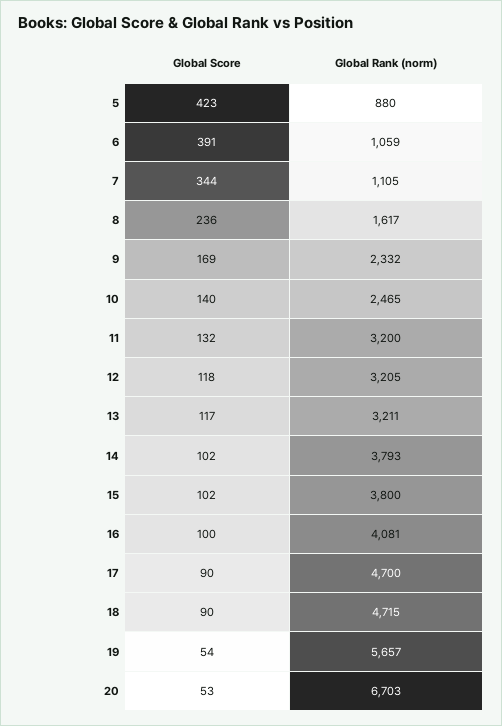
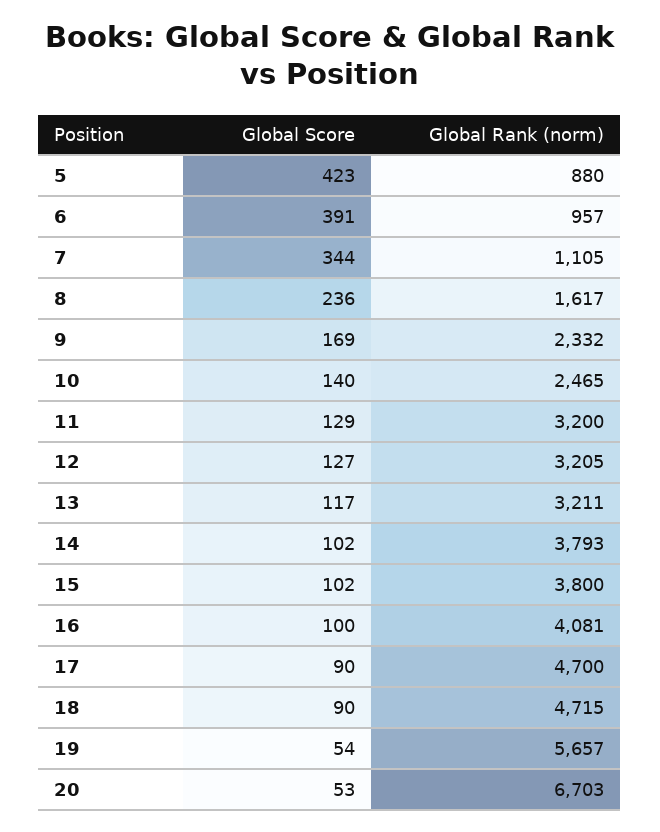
Global Rank (norm), 6: 1059 -> 957
Global Score, 11: 132 -> 129
Global Score, 12: 118 -> 127

